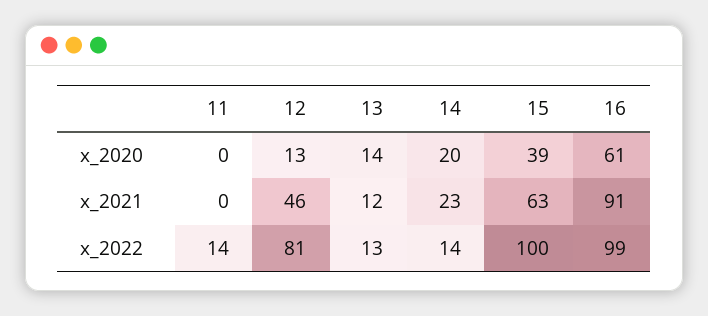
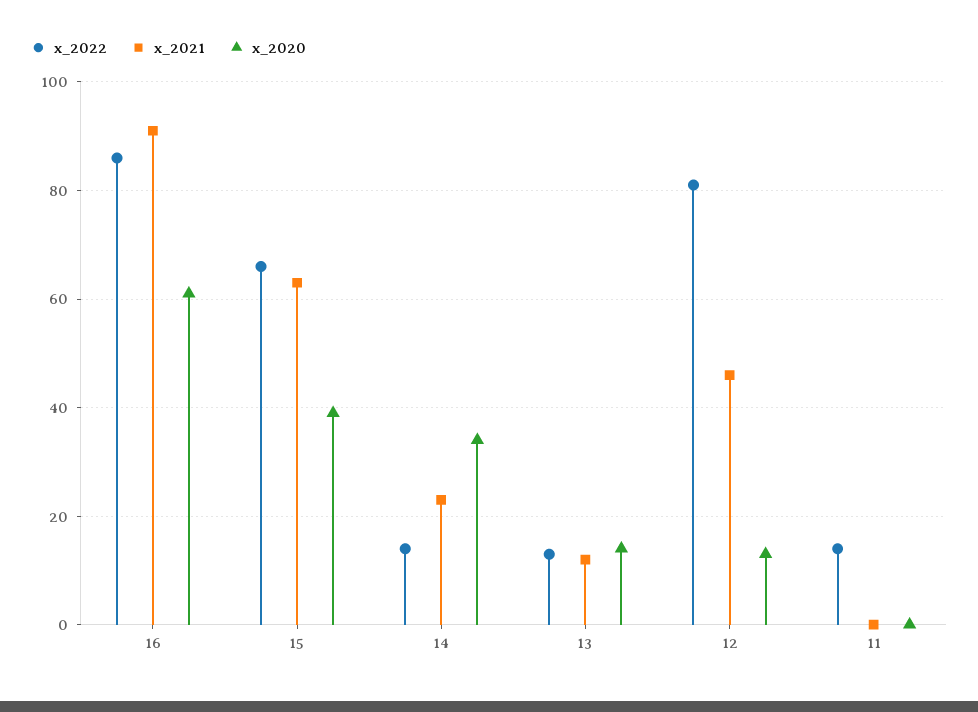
x_2020, 14: 20 -> 35
x_2022, 15: 100 -> 65
x_2022, 16: 99 -> 85

